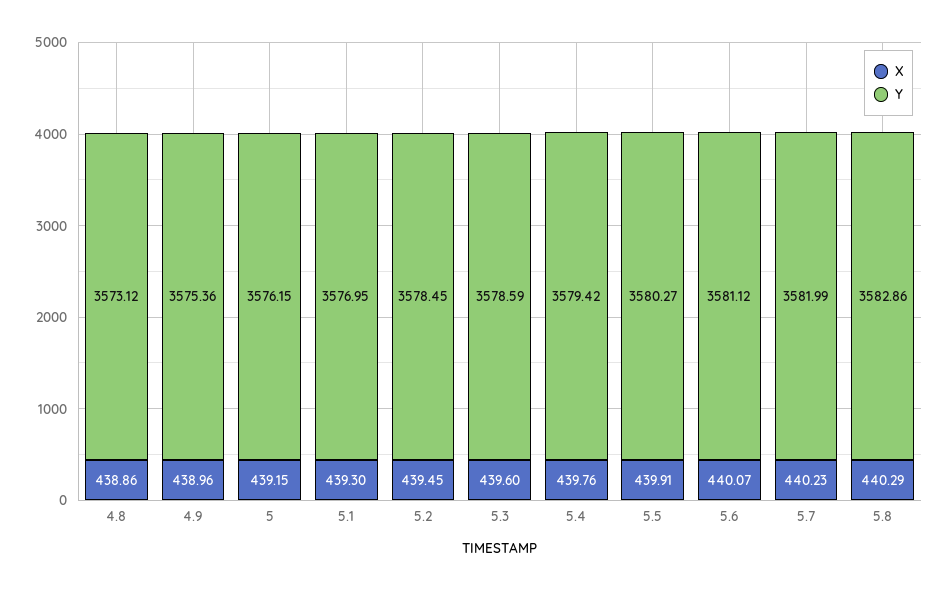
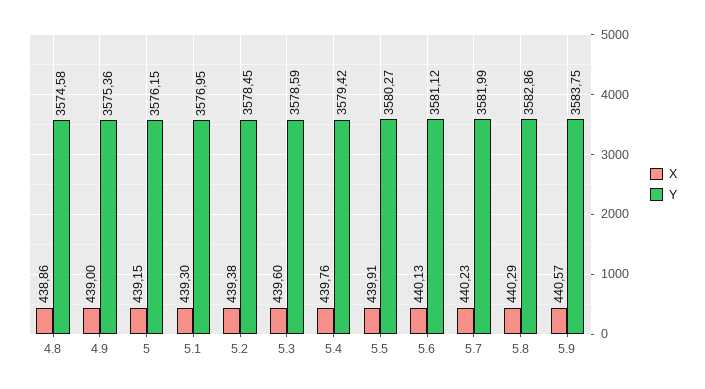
Y, 4.8: 3573.12 -> 3574.58
X, 4.9: 438.96 -> 439
X, 5.2: 439.45 -> 439.38
X, 5.6: 440.07 -> 440.13
X, 5.9: none -> 440.57
Y, 5.9: none -> 3583.75

